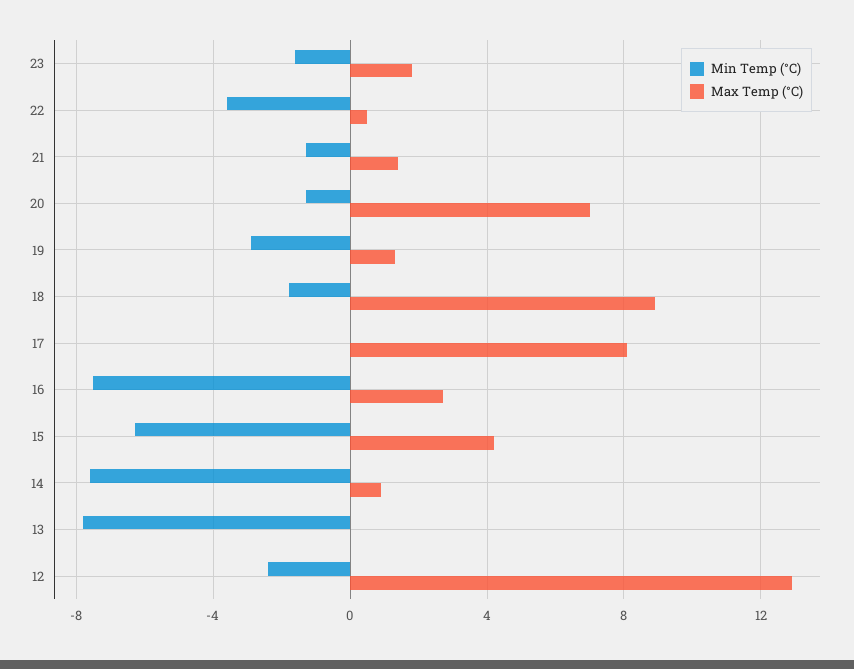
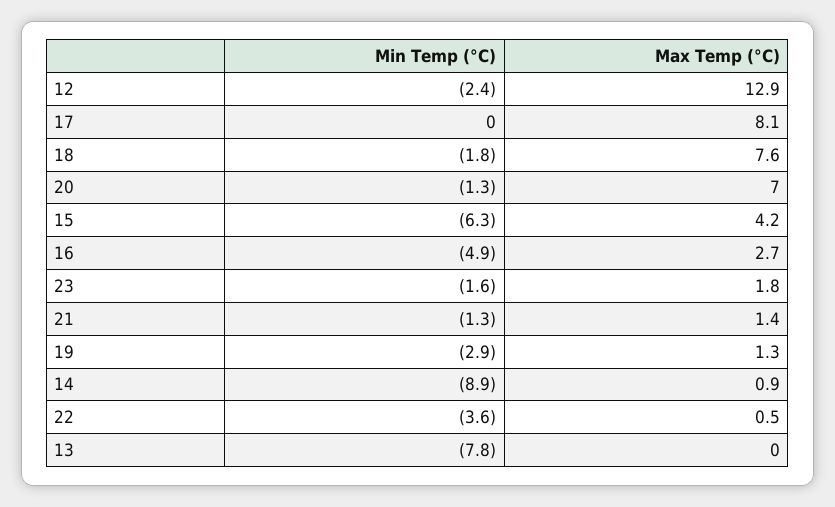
Max Temp (°C), 18: 9 -> 7.6
Min Temp (°C), 16: -7.5 -> -4.9
Min Temp (°C), 14: -7.5 -> -8.9

